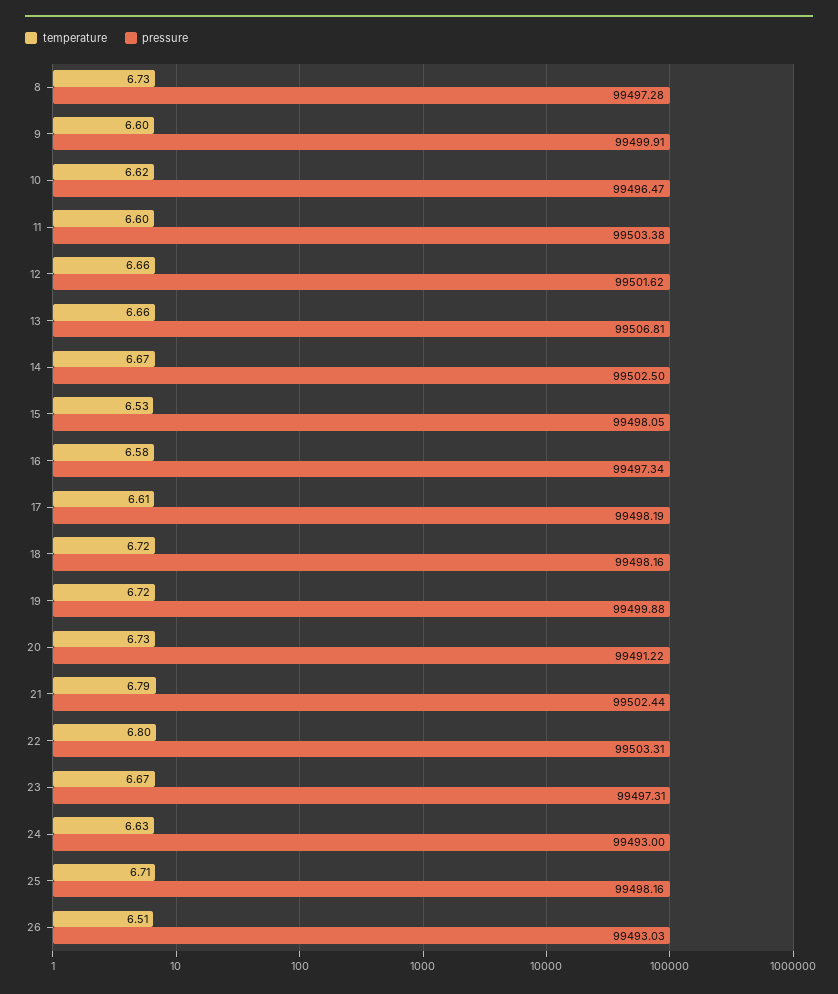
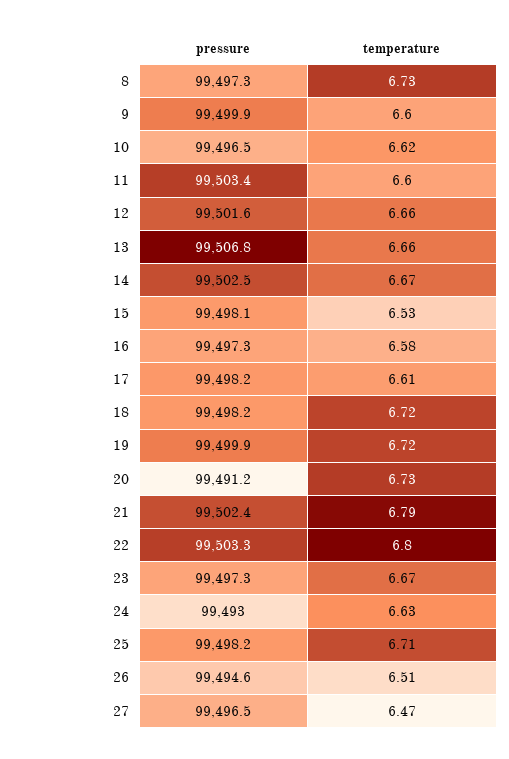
pressure, 26: 99493.03 -> 99494.6
pressure, 27: none -> 99496.5
temperature, 27: none -> 6.47

